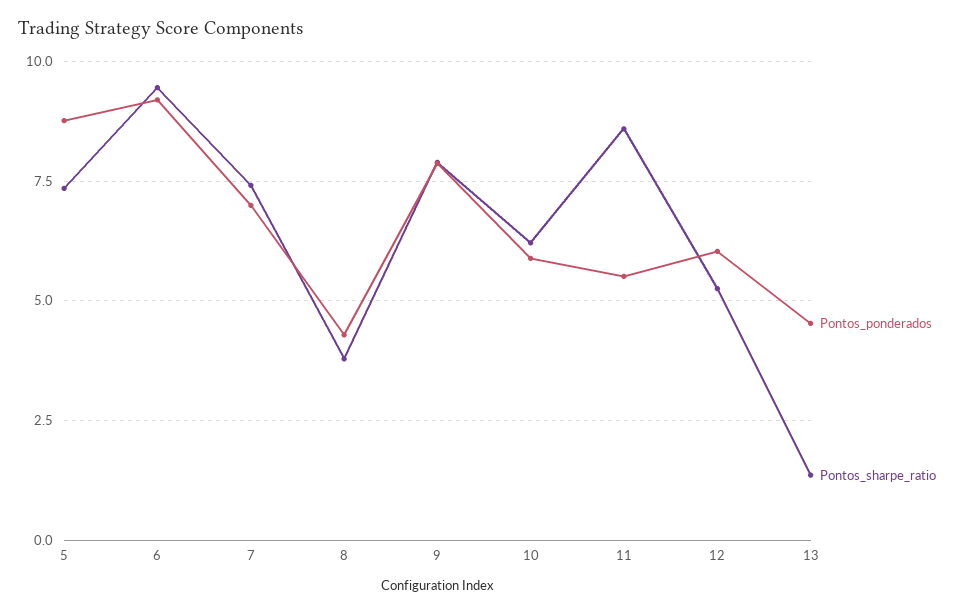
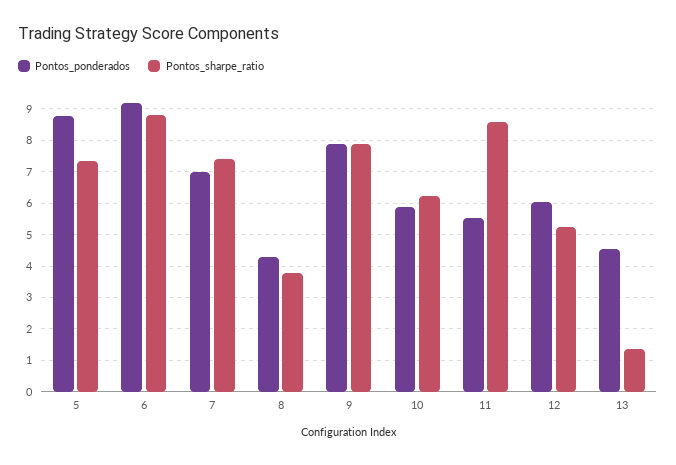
Pontos_sharpe_ratio, 6: 9.5 -> 8.8

